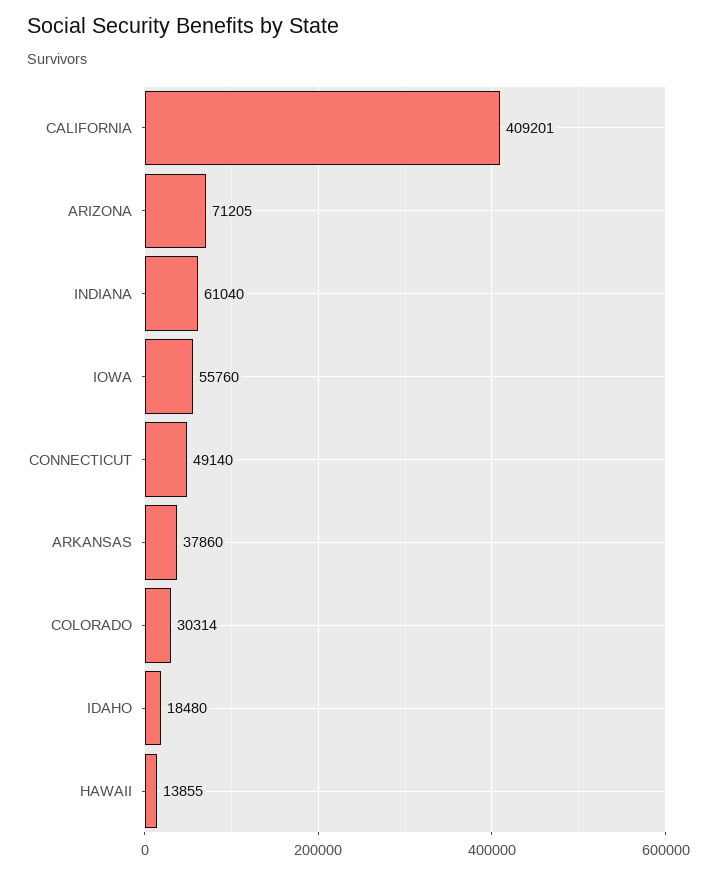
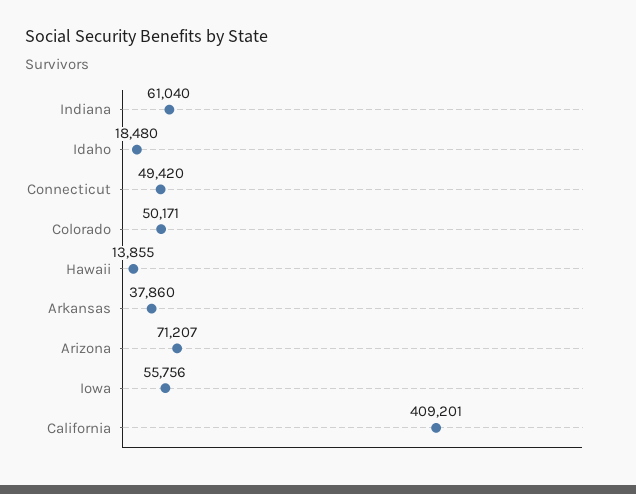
ARIZONA: 71205 -> 71207
IOWA: 55760 -> 55756
CONNECTICUT: 49140 -> 49420
COLORADO: 30314 -> 50171

